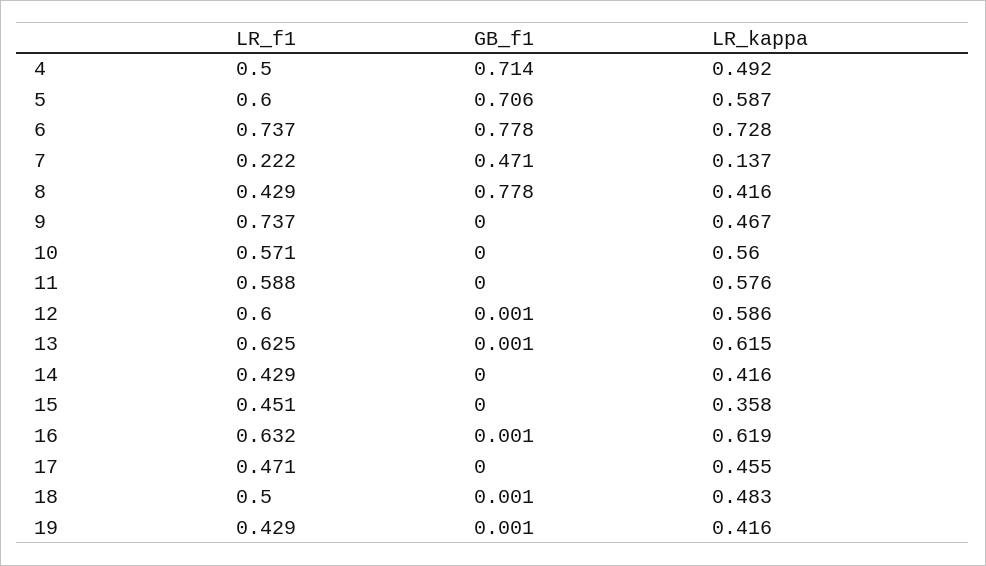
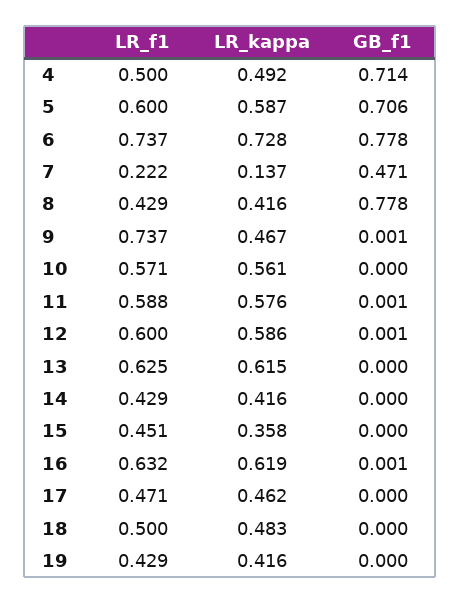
GB_f1, 9: 0 -> 0.001
LR_kappa, 10: 0.56 -> 0.561
GB_f1, 11: 0 -> 0.001
GB_f1, 13: 0.001 -> 0
LR_kappa, 17: 0.455 -> 0.462
GB_f1, 18: 0.001 -> 0
GB_f1, 19: 0.001 -> 0

